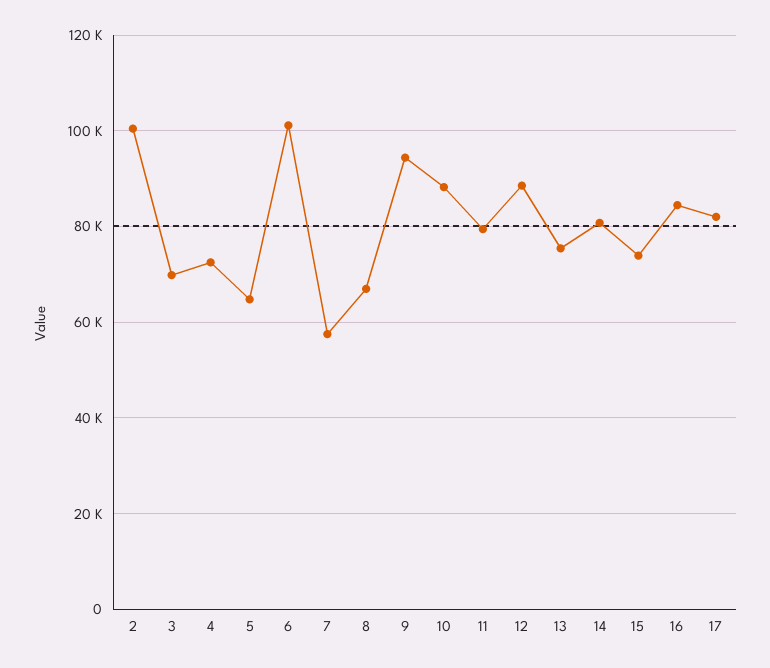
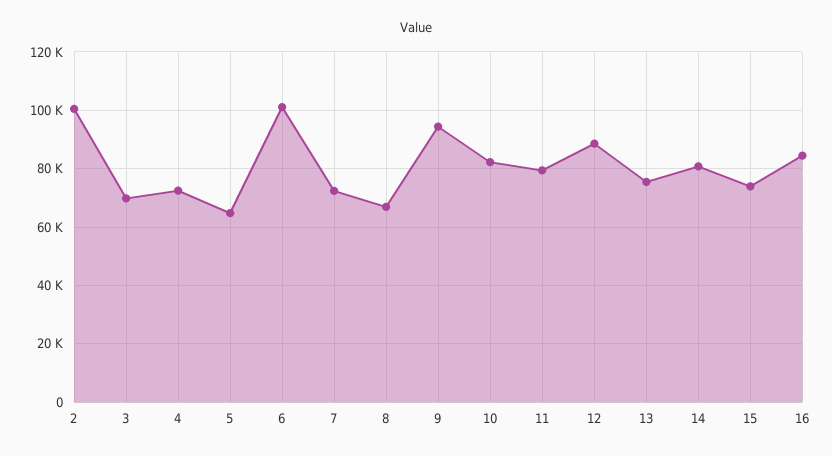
7: 58000 -> 72500
10: 88000 -> 82500
17: 82000 -> none

